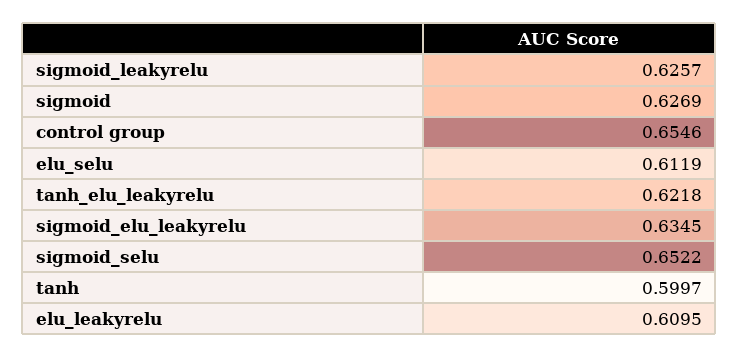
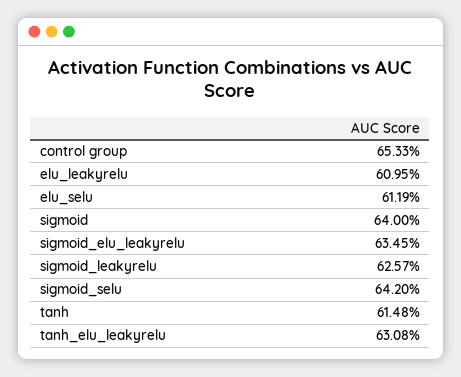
sigmoid: 0.6269 -> 0.64
control group: 0.6546 -> 0.6533
tanh_elu_leakyrelu: 0.6218 -> 0.6308
sigmoid_selu: 0.6522 -> 0.642
tanh: 0.5997 -> 0.6148

